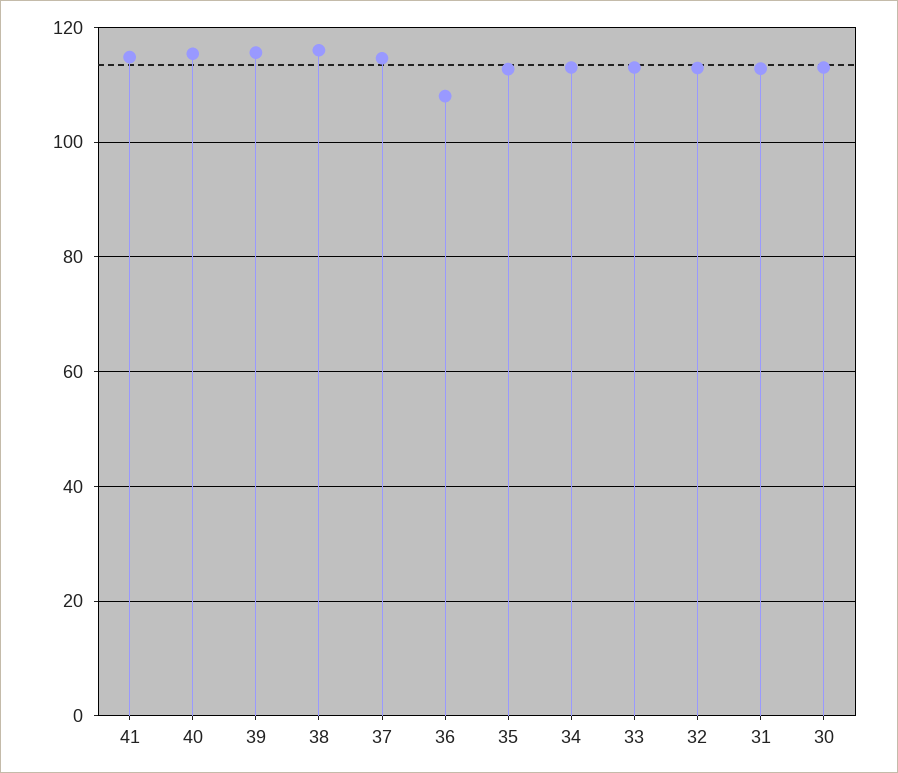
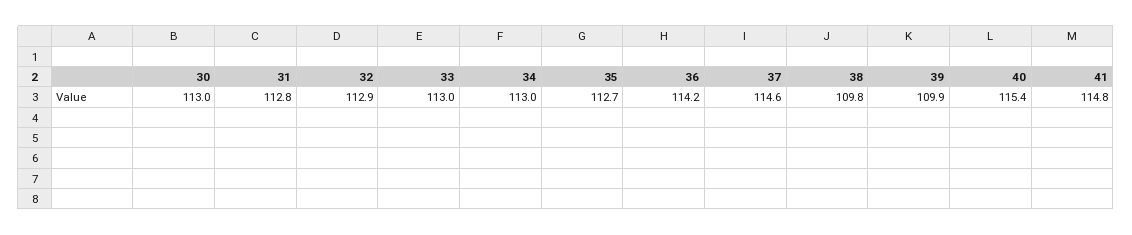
39: 116 -> 109.9
38: 116 -> 109.8
36: 108 -> 114.2

